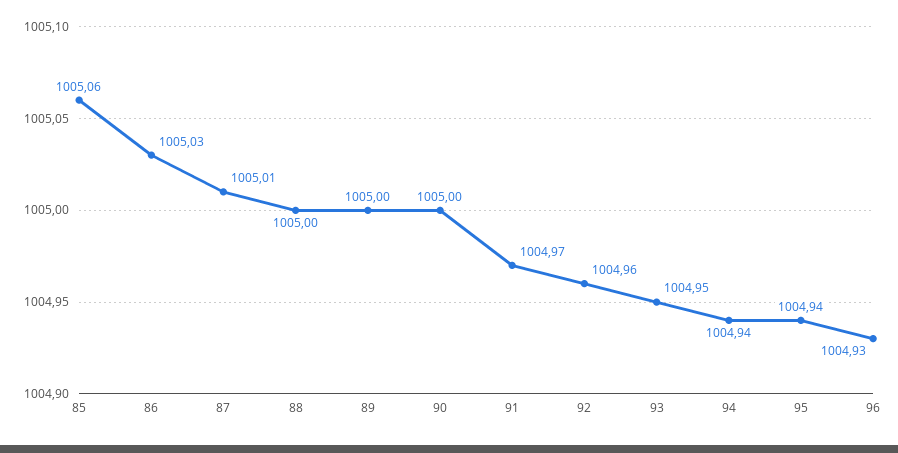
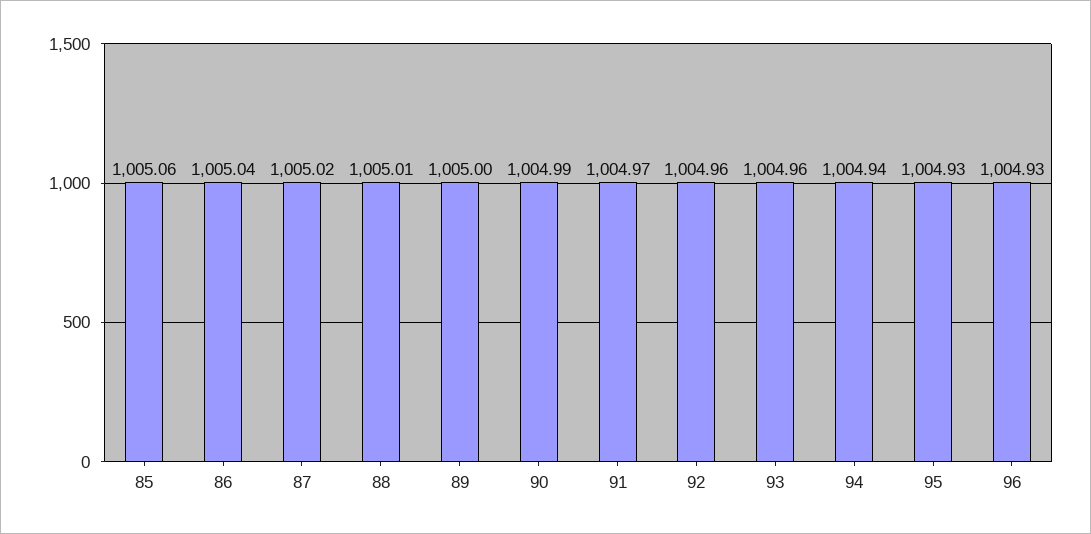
86: 1005.03 -> 1005.04
87: 1005.01 -> 1005.02
88: 1005 -> 1005.01
90: 1005 -> 1004.99
93: 1004.95 -> 1004.96
95: 1004.94 -> 1004.93

